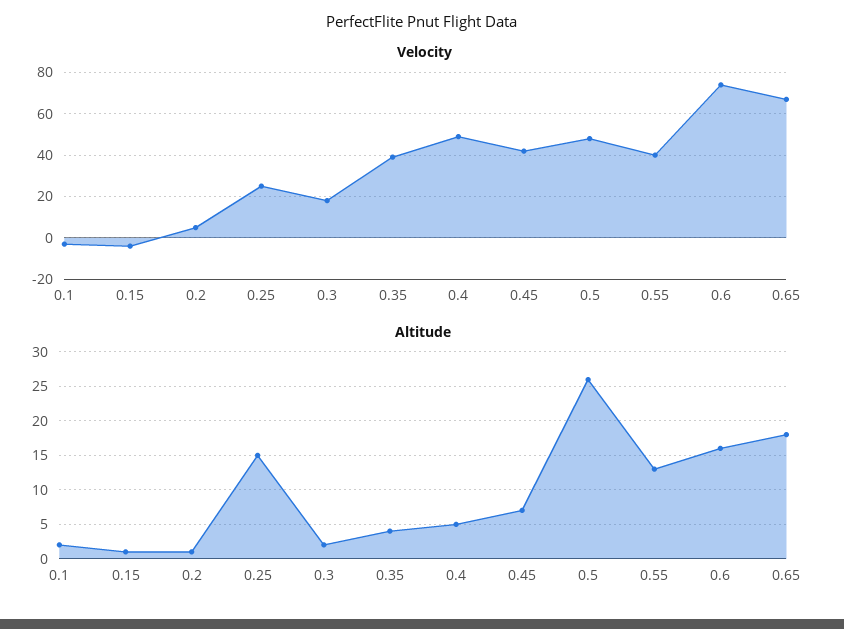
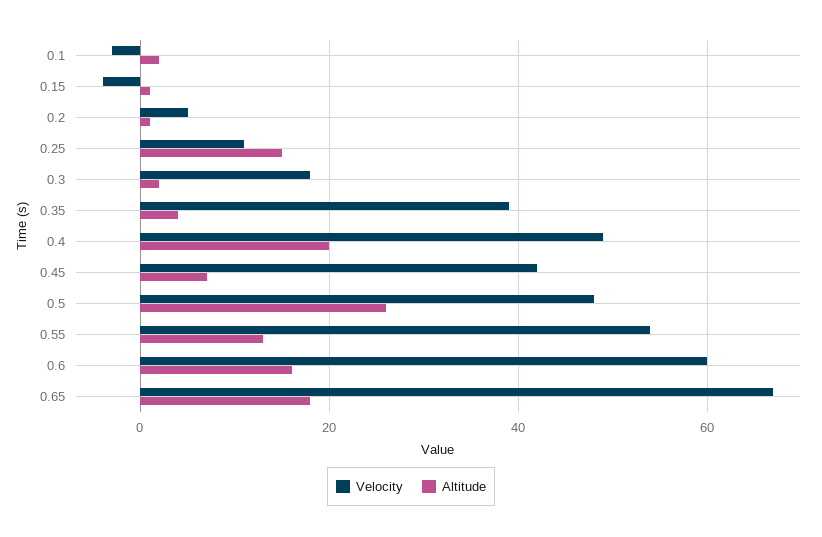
Velocity, 0.25: 25 -> 10
Velocity, 0.55: 40 -> 55
Velocity, 0.6: 75 -> 60
Altitude, 0.4: 5 -> 20

